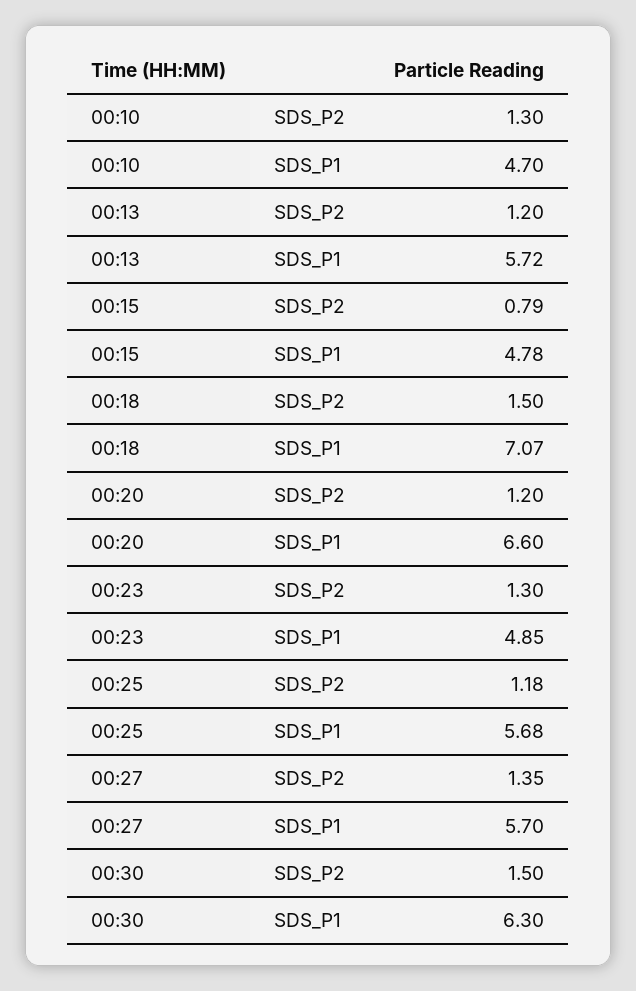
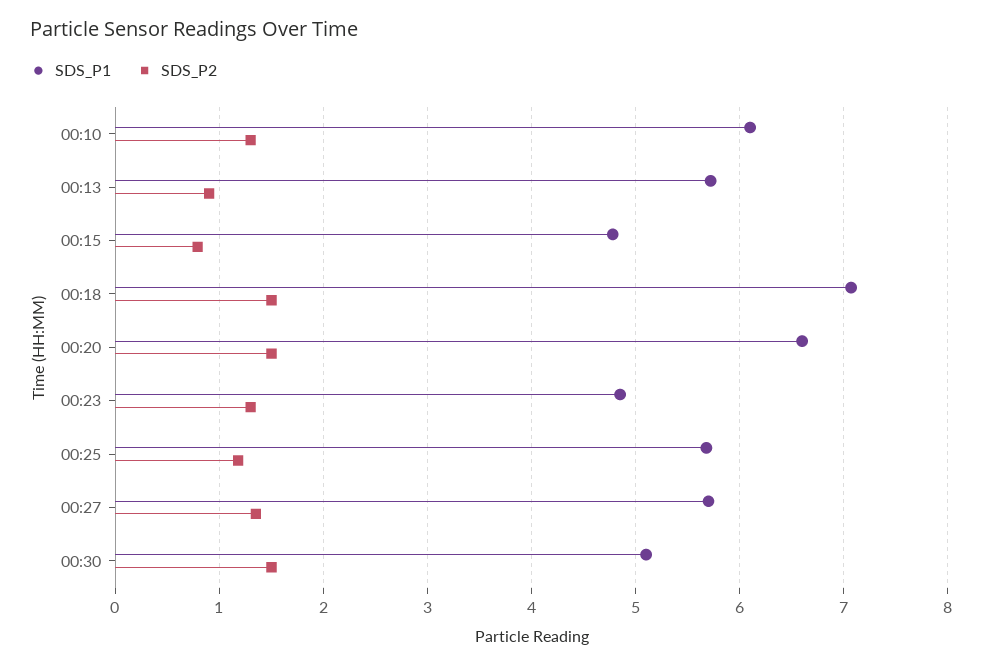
SDS_P1, 00:10: 4.7 -> 6.1
SDS_P2, 00:13: 1.2 -> 0.9
SDS_P2, 00:20: 1.2 -> 1.5
SDS_P1, 00:30: 6.3 -> 5.1

